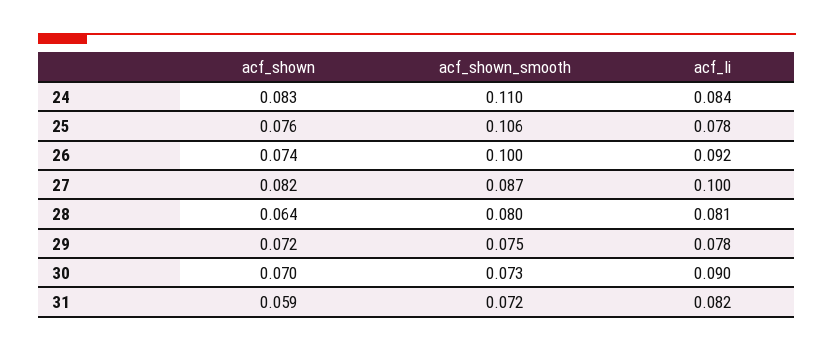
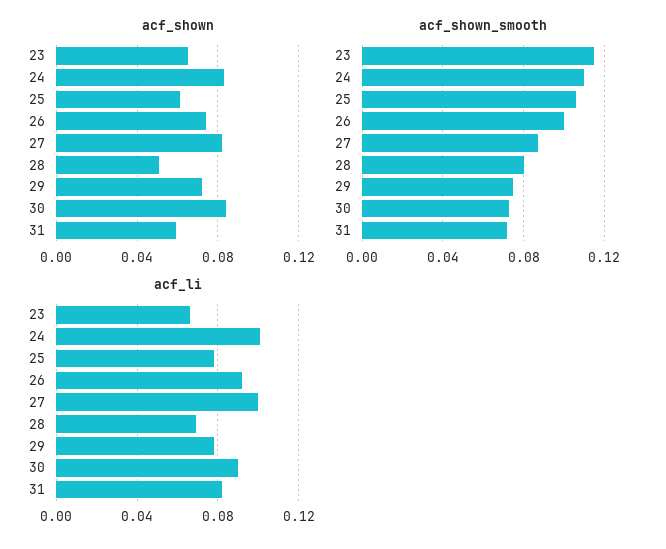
acf_li, 24: 0.084 -> 0.1
acf_shown, 25: 0.076 -> 0.06
acf_shown, 28: 0.064 -> 0.05
acf_li, 28: 0.081 -> 0.07
acf_shown, 30: 0.07 -> 0.085
acf_shown, 23: none -> 0.065
acf_shown_smooth, 23: none -> 0.115
acf_li, 23: none -> 0.065

